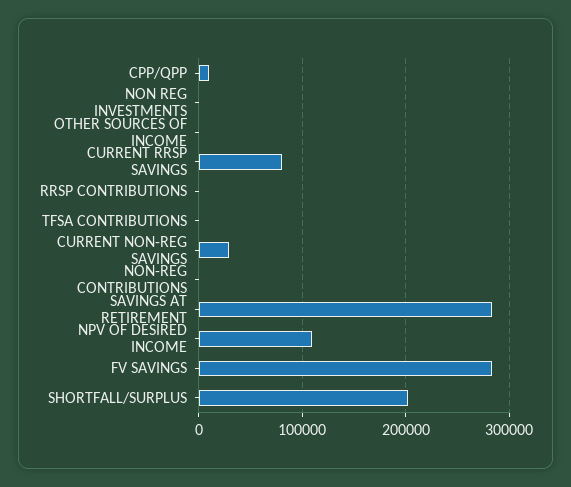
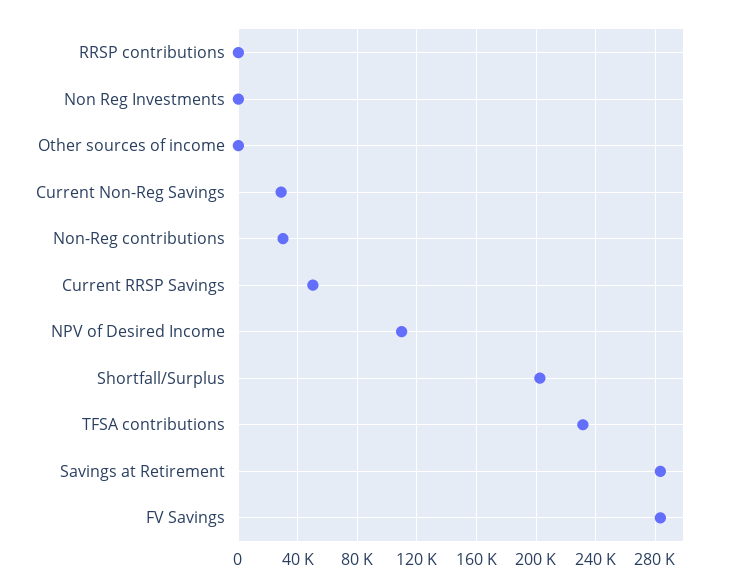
CPP/QPP: 10000 -> none
CURRENT RRSP SAVINGS: 80000 -> 50000
TFSA CONTRIBUTIONS: 0 -> 230000
NON-REG CONTRIBUTIONS: 0 -> 30000

